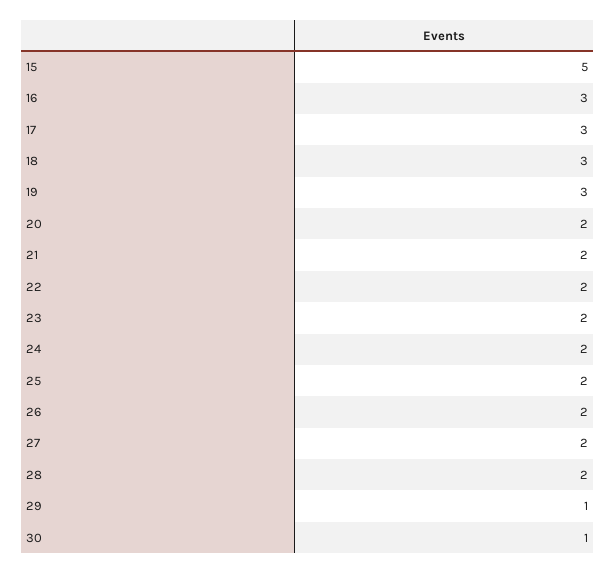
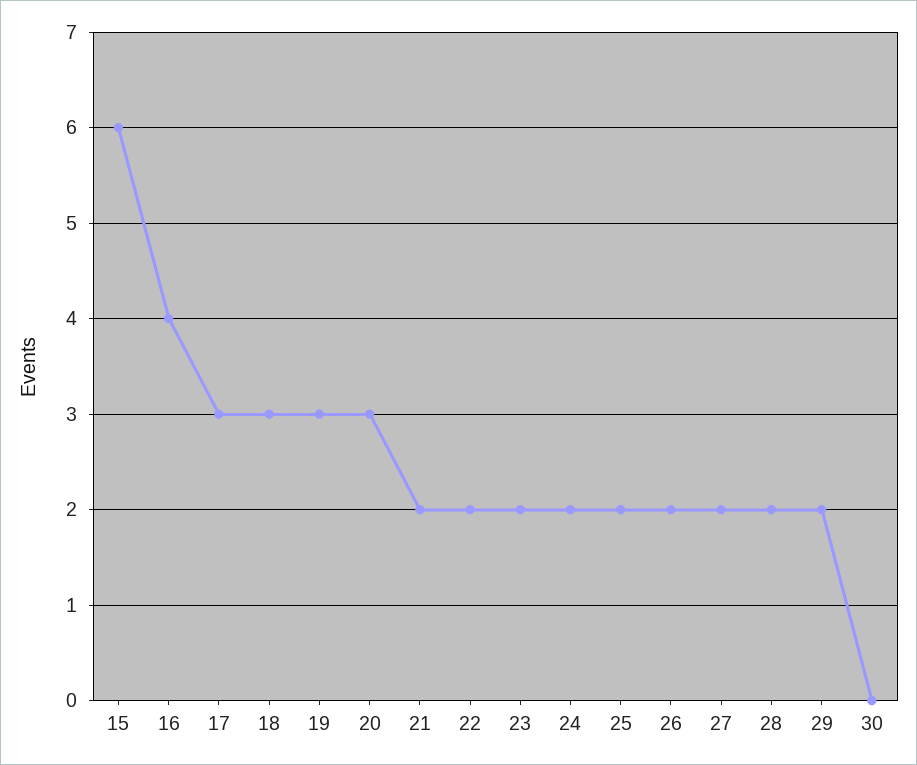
15: 5 -> 6
16: 3 -> 4
20: 2 -> 3
29: 1 -> 2
30: 1 -> 0

